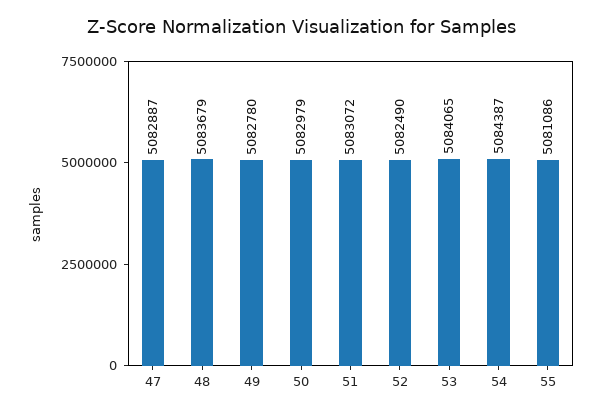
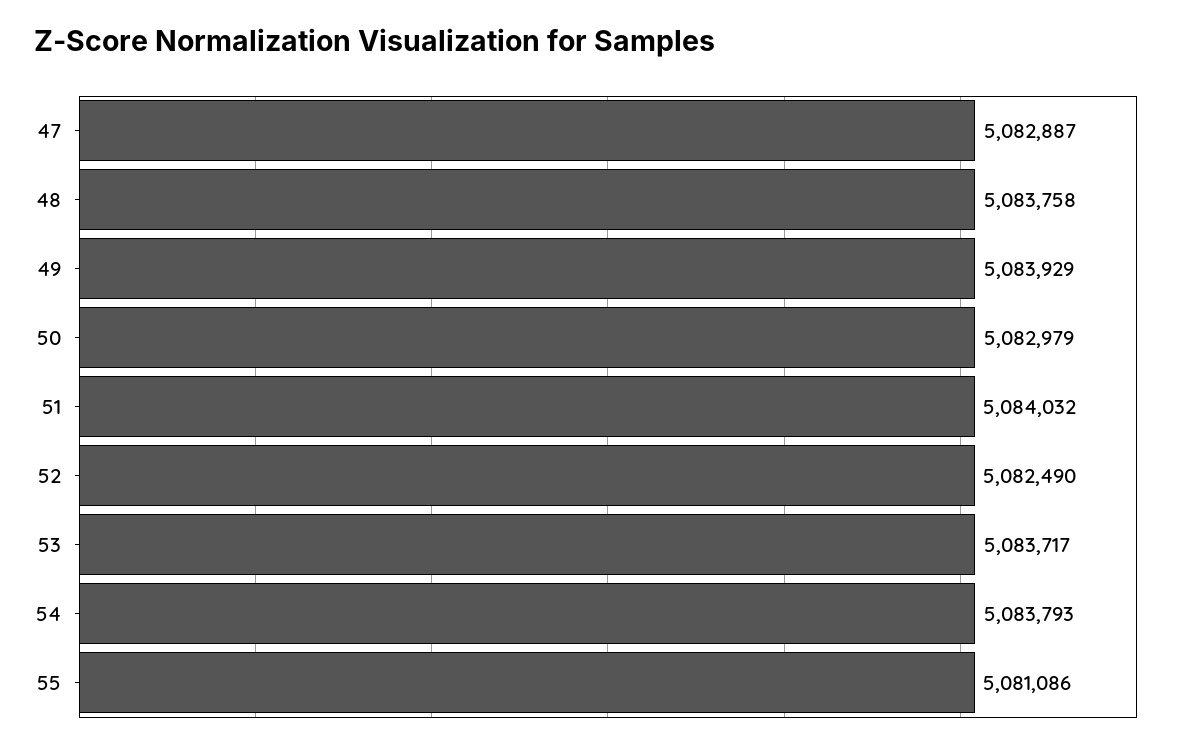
48: 5083679 -> 5083758
49: 5082780 -> 5083929
51: 5083072 -> 5084032
53: 5084065 -> 5083717
54: 5084387 -> 5083793

